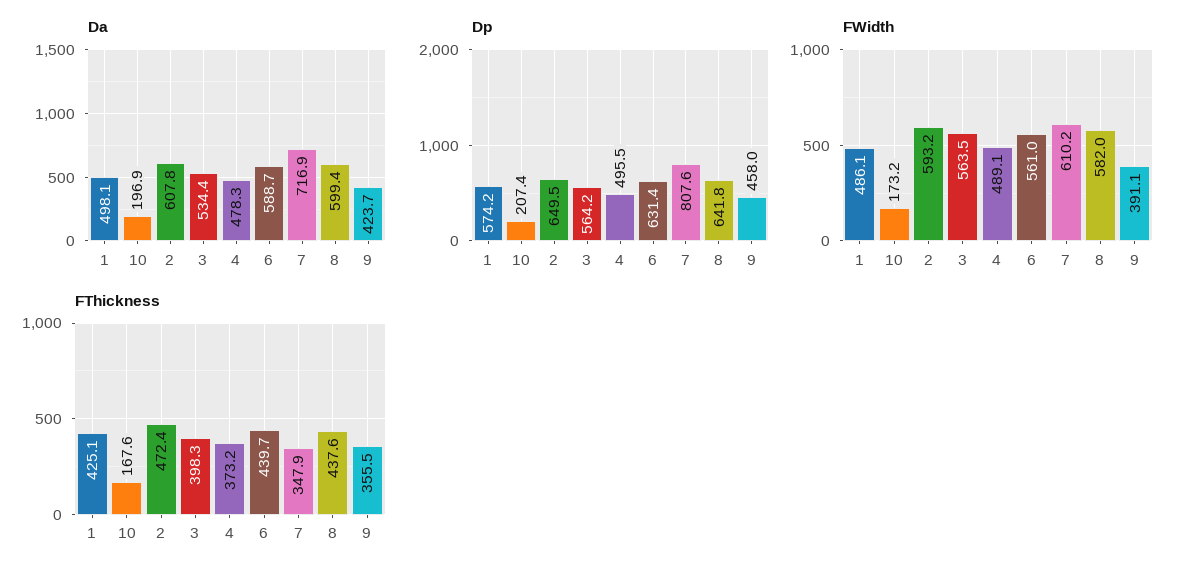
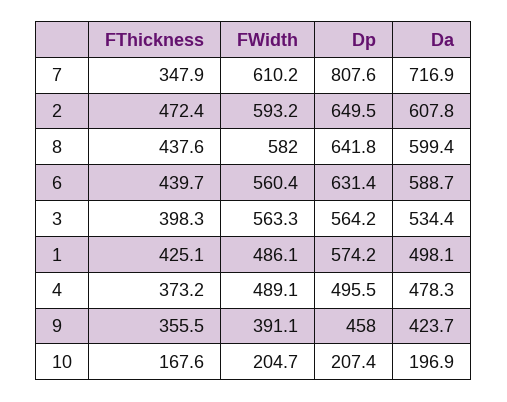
FWidth, 10: 173.2 -> 204.7
FWidth, 3: 563.5 -> 563.3
FWidth, 6: 561 -> 560.4

